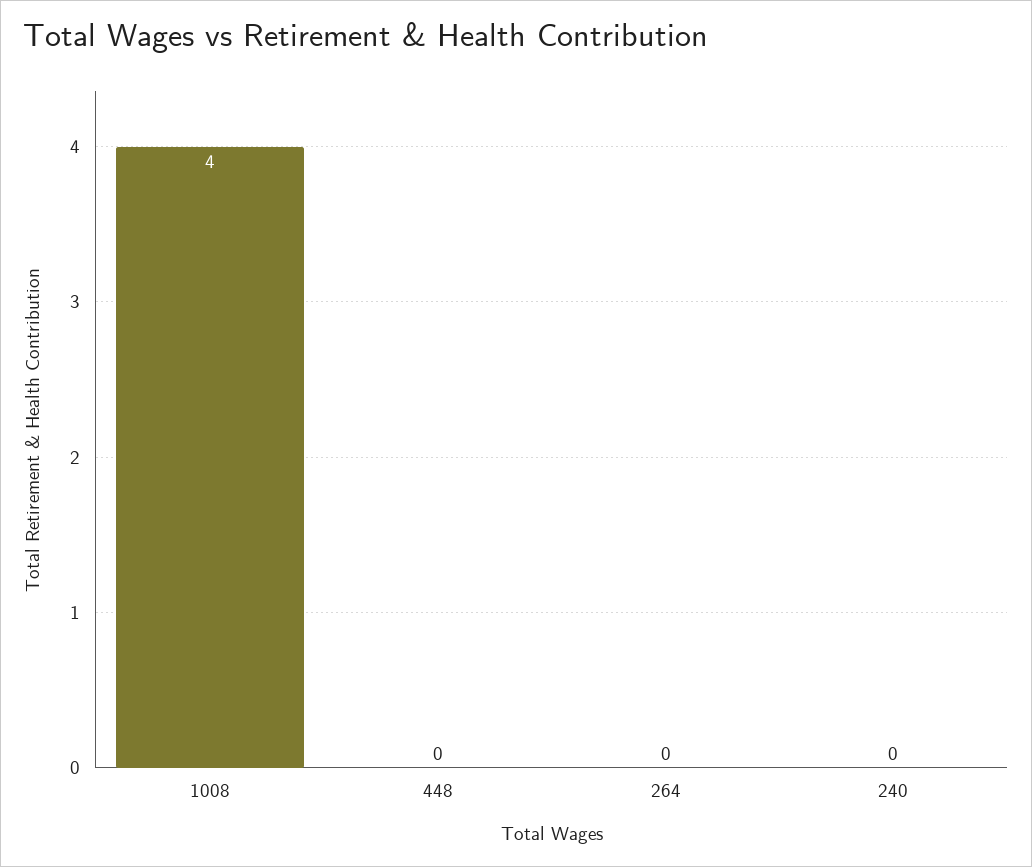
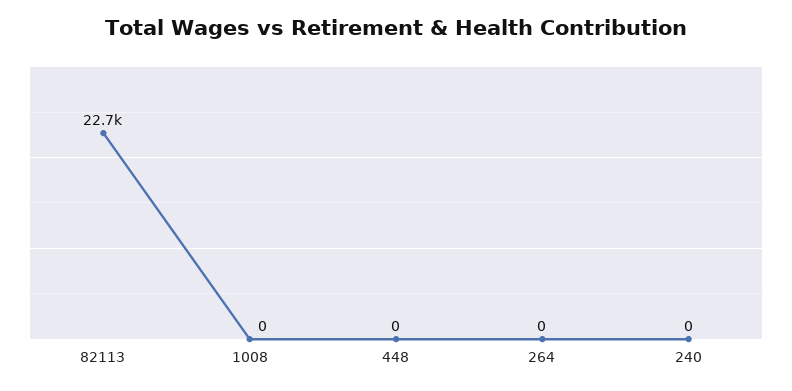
1008: 4 -> 0
82113: none -> 22700

